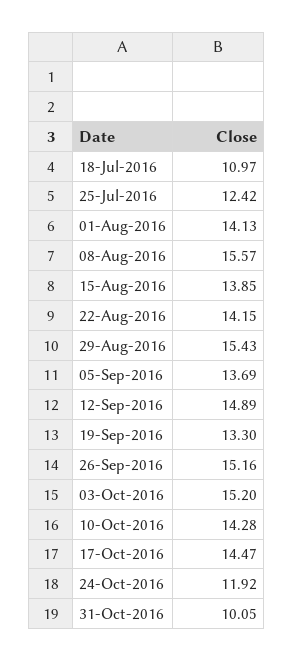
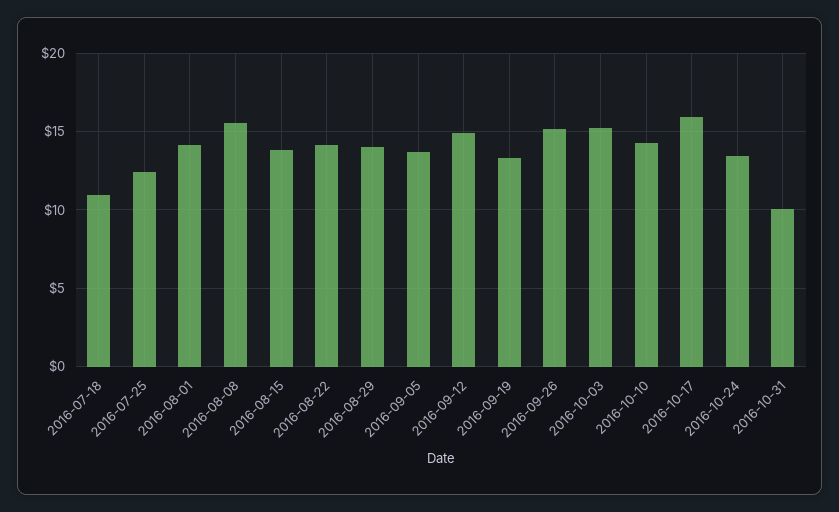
29-Aug-2016: 15.43 -> 14
17-Oct-2016: 14.47 -> 16
24-Oct-2016: 11.92 -> 13.5

